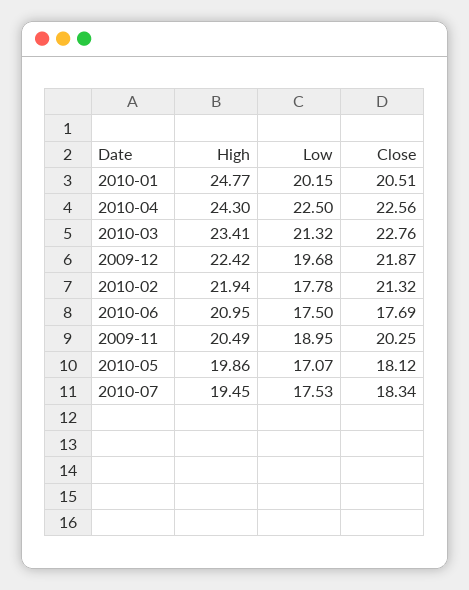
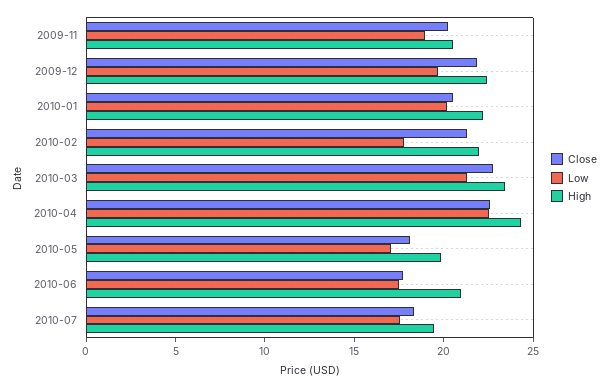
High, 2010-01: 24.77 -> 22

